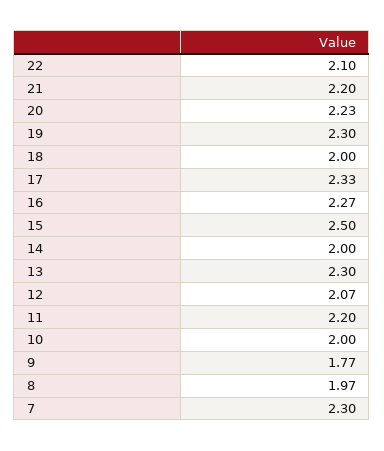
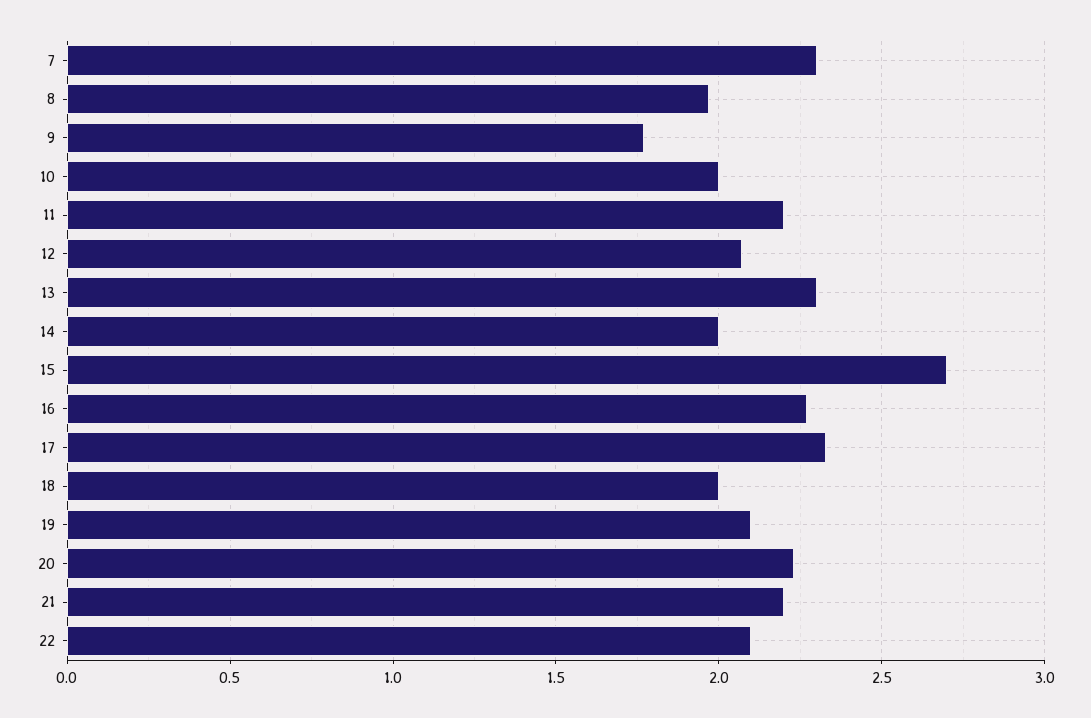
19: 2.3 -> 2.1
15: 2.5 -> 2.7

